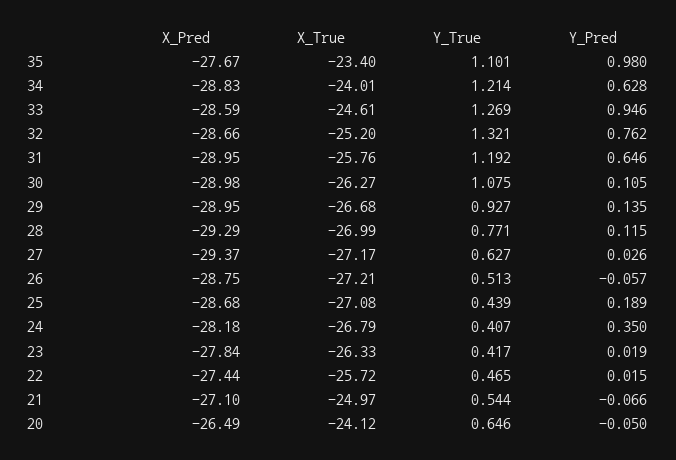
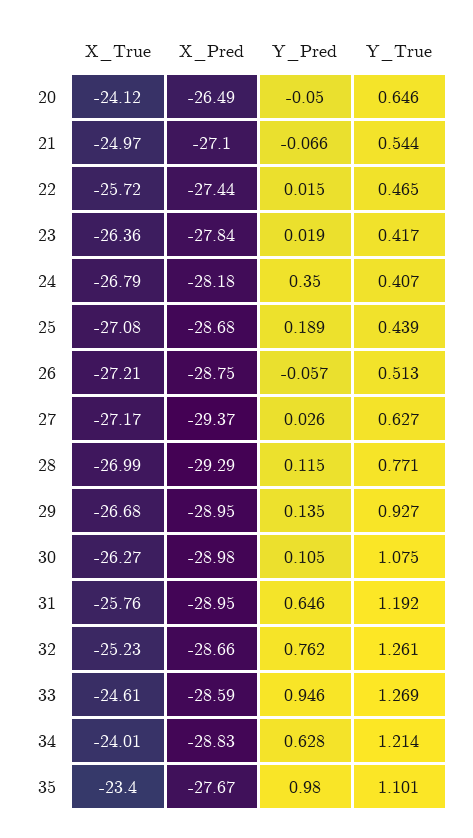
X_True, 32: -25.2 -> -25.23
Y_True, 32: 1.321 -> 1.261
X_True, 23: -26.33 -> -26.36

